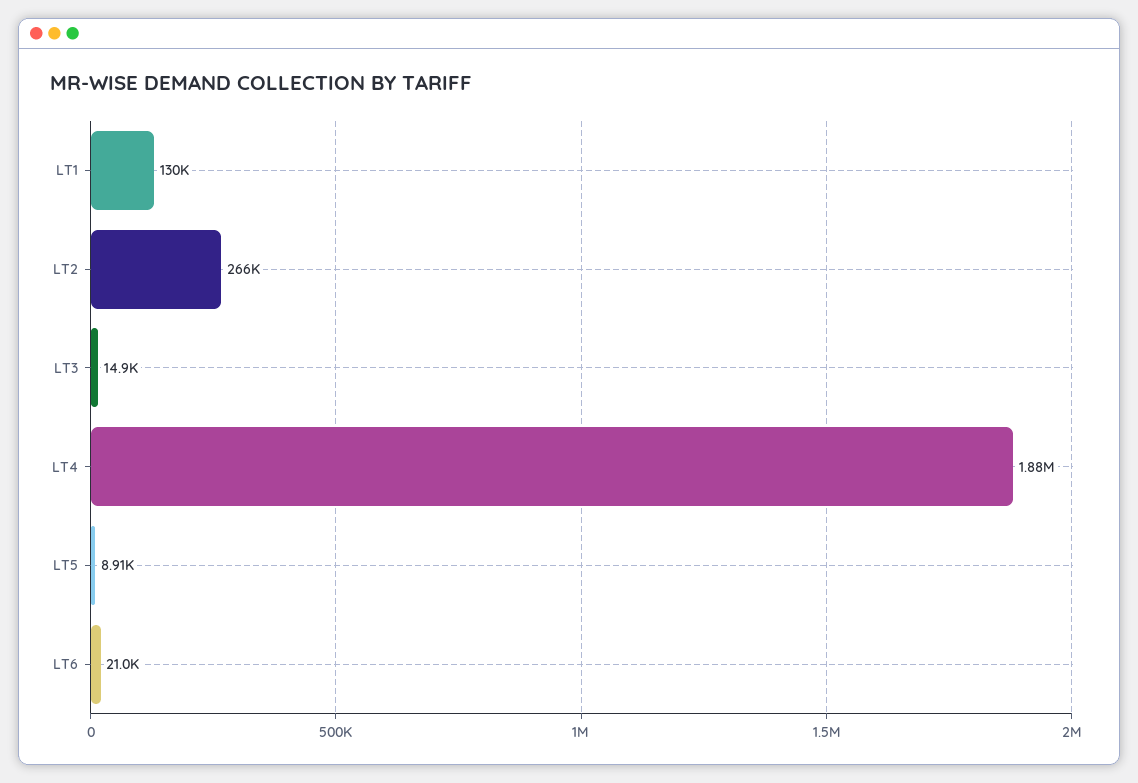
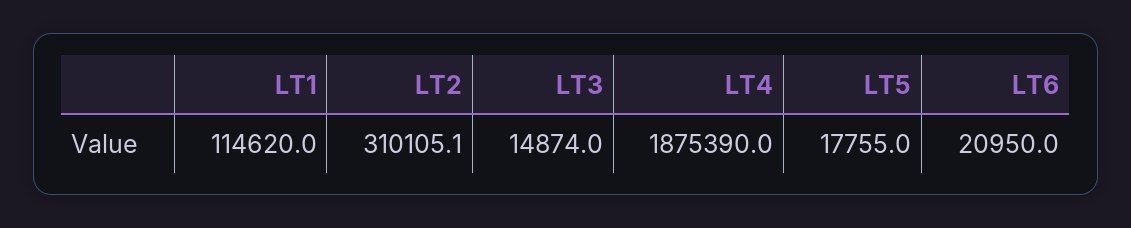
LT1: 130000 -> 114620
LT2: 266000 -> 310105.1
LT5: 8910 -> 17755

